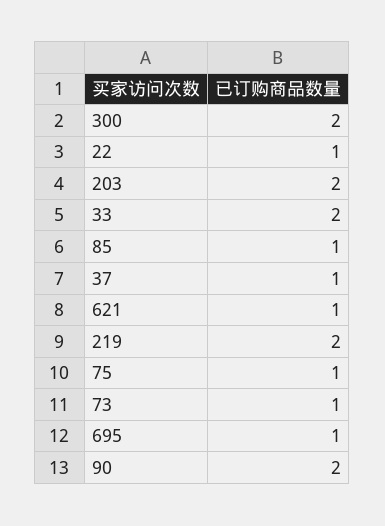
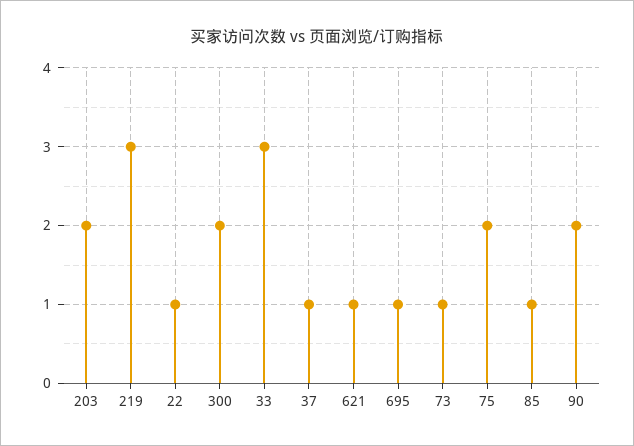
33: 2 -> 3
219: 2 -> 3
75: 1 -> 2

